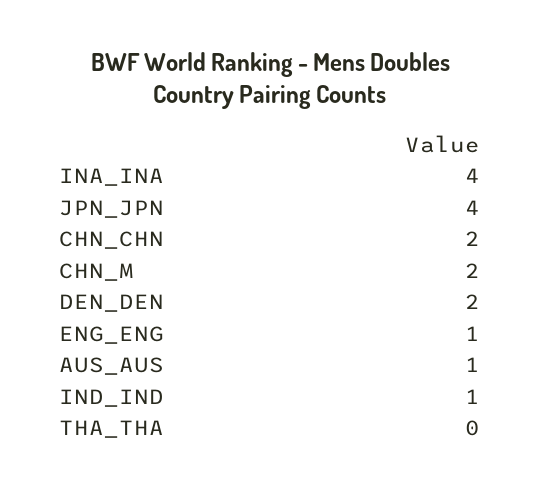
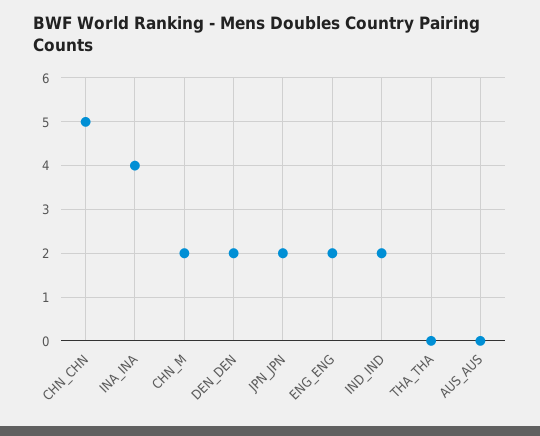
JPN_JPN: 4 -> 2
CHN_CHN: 2 -> 5
ENG_ENG: 1 -> 2
AUS_AUS: 1 -> 0
IND_IND: 1 -> 2

